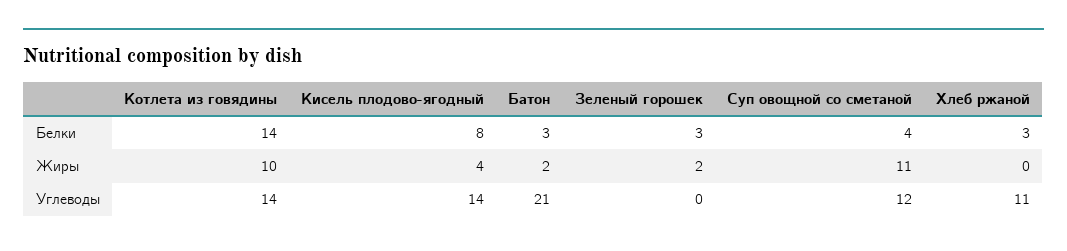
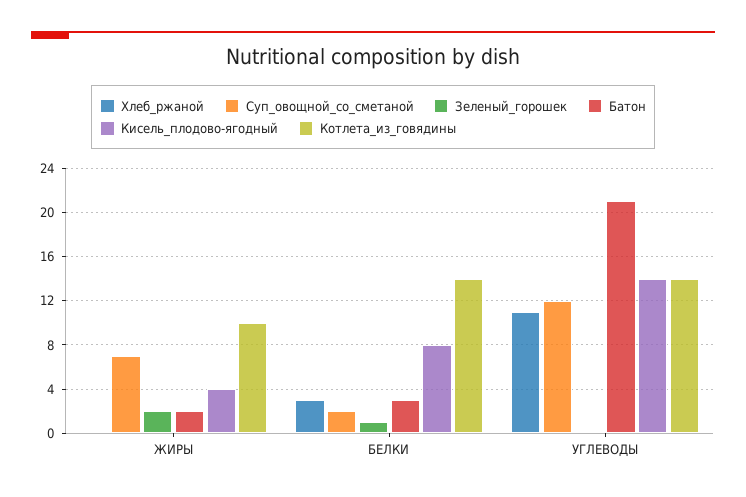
Зеленый горошек, Белки: 3 -> 1
Суп овощной со сметаной, Белки: 4 -> 2
Суп овощной со сметаной, Жиры: 11 -> 7

